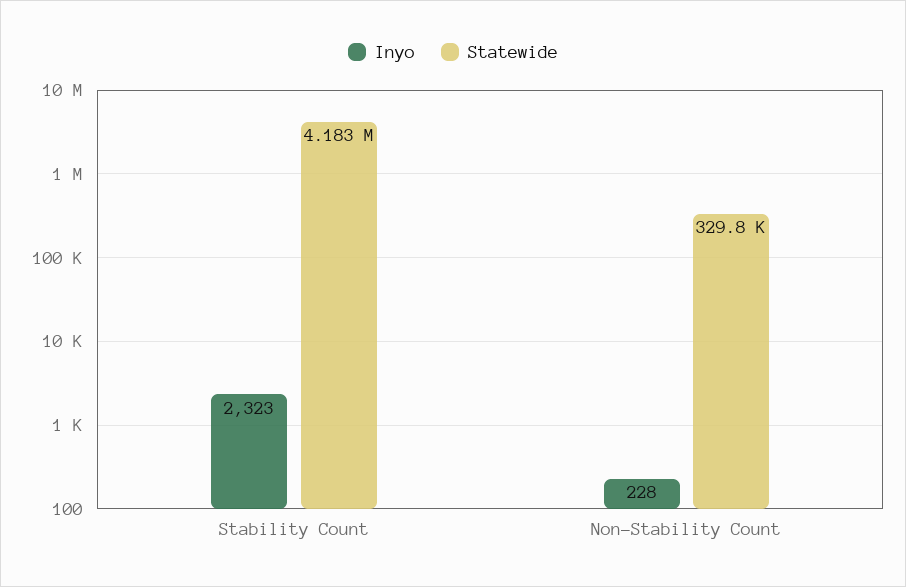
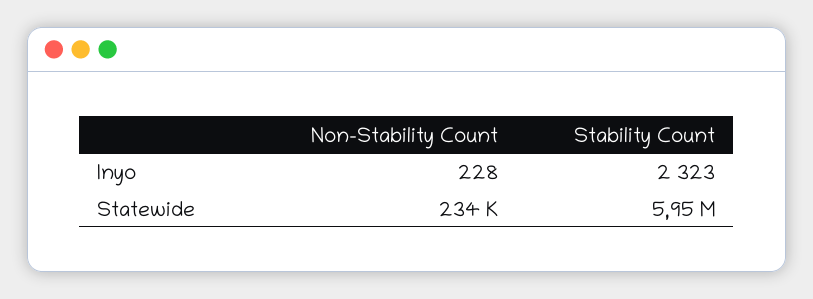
Statewide, Stability Count: 4183000 -> 5950000
Statewide, Non-Stability Count: 329800 -> 234000

